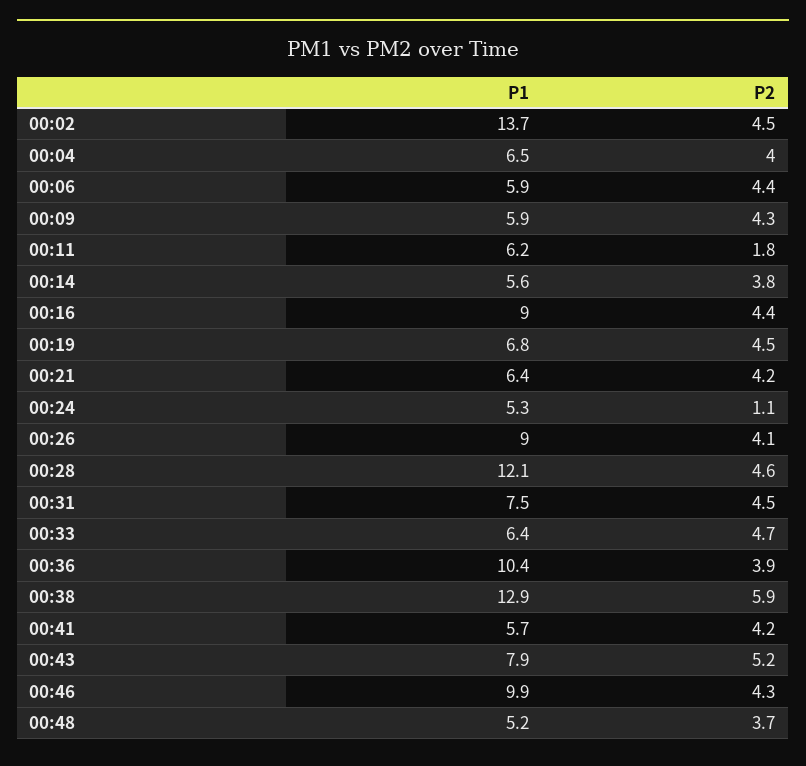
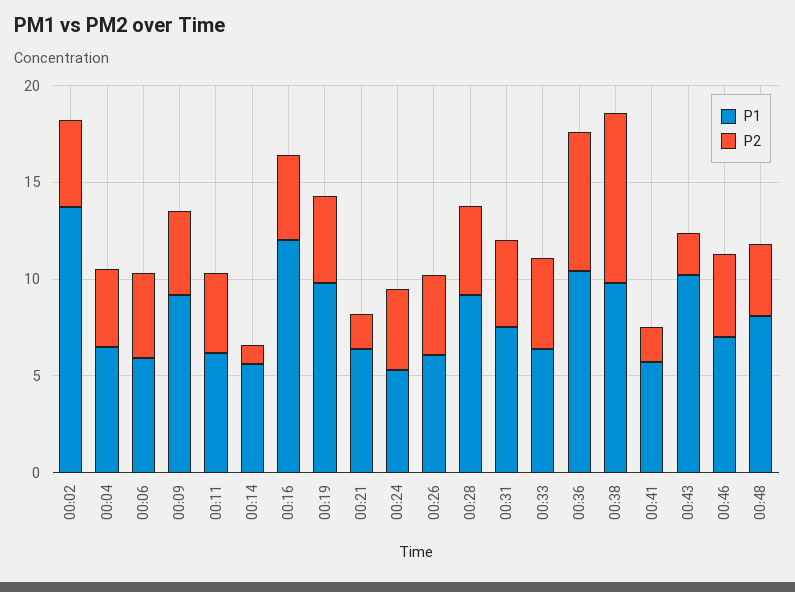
P1, 00:09: 5.9 -> 9
P2, 00:11: 1.8 -> 4
P2, 00:14: 3.8 -> 1
P1, 00:16: 9 -> 12
P1, 00:19: 6.8 -> 10
P2, 00:21: 4.2 -> 2
P2, 00:24: 1.1 -> 4
P1, 00:26: 9 -> 6
P1, 00:28: 12.1 -> 9
P2, 00:36: 3.9 -> 7
P1, 00:38: 12.9 -> 10
P2, 00:38: 5.9 -> 9
P2, 00:41: 4.2 -> 2
P1, 00:43: 7.9 -> 10
P2, 00:43: 5.2 -> 2
P1, 00:46: 9.9 -> 7
P1, 00:48: 5.2 -> 8

